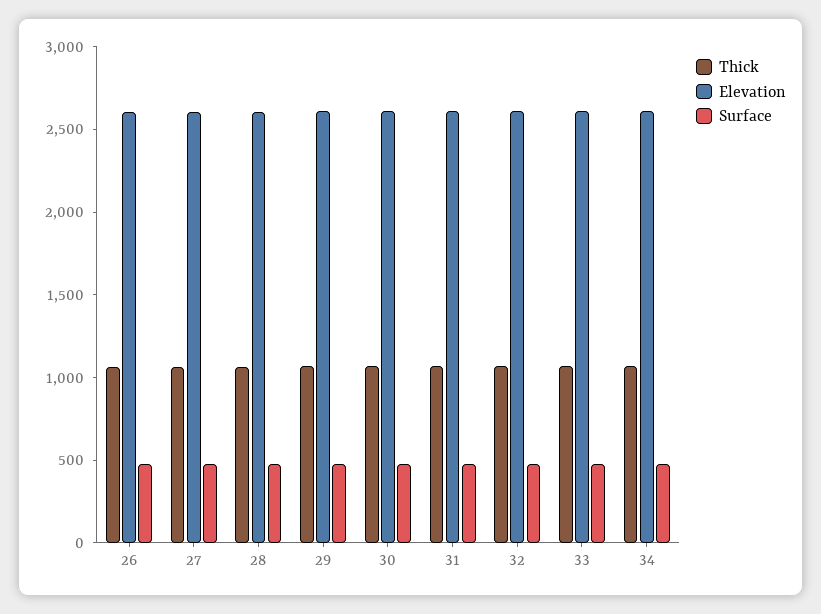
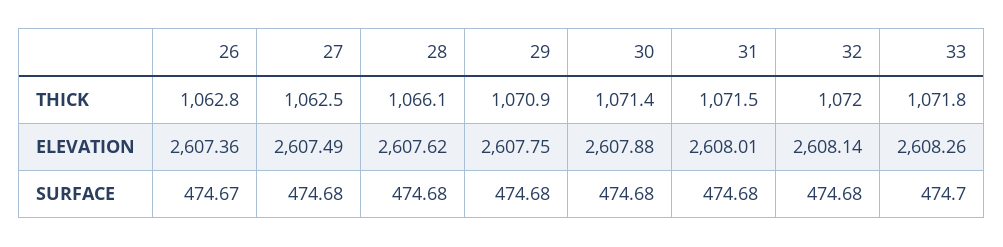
Thick, 34: 1100 -> none
Elevation, 34: 2600 -> none
Surface, 34: 500 -> none

